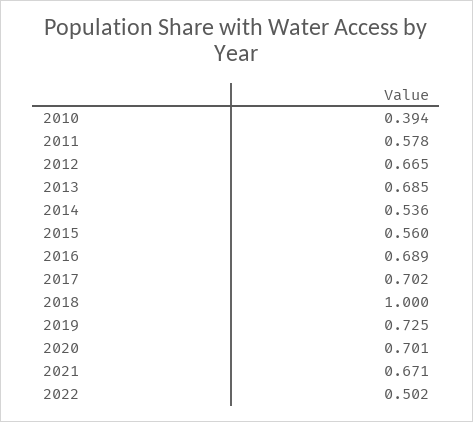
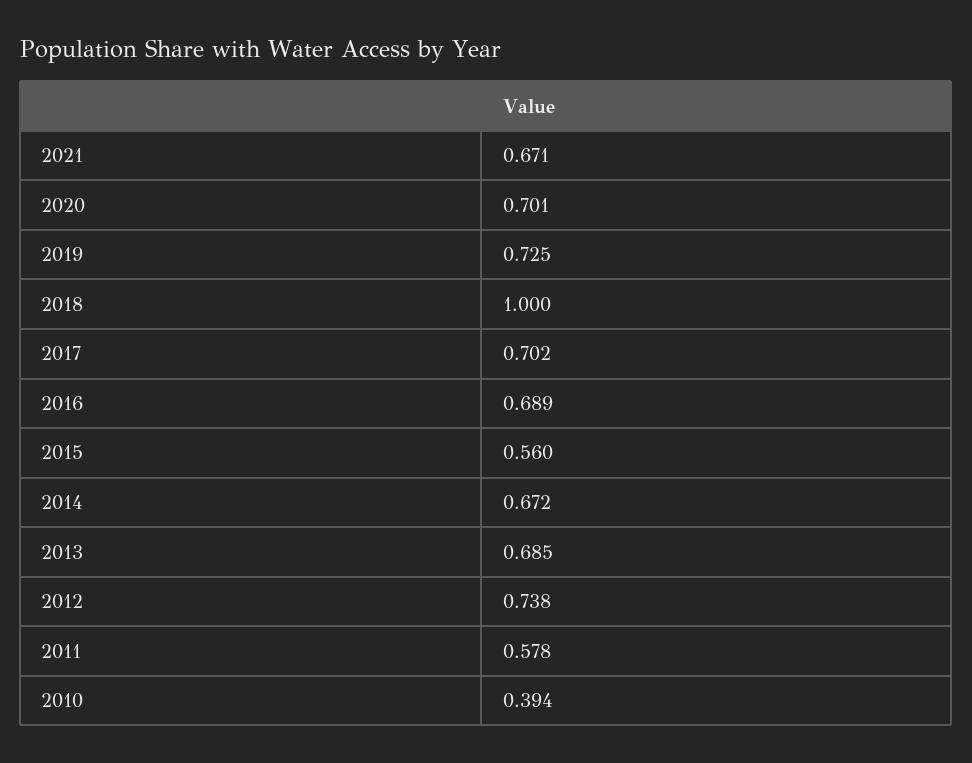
2012: 0.665 -> 0.738
2014: 0.536 -> 0.672
2022: 0.502 -> none

